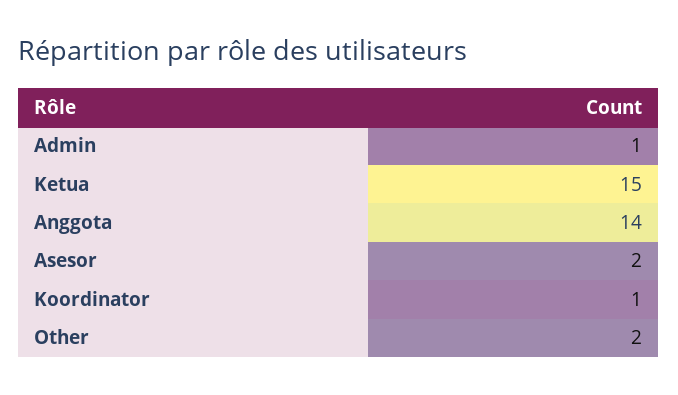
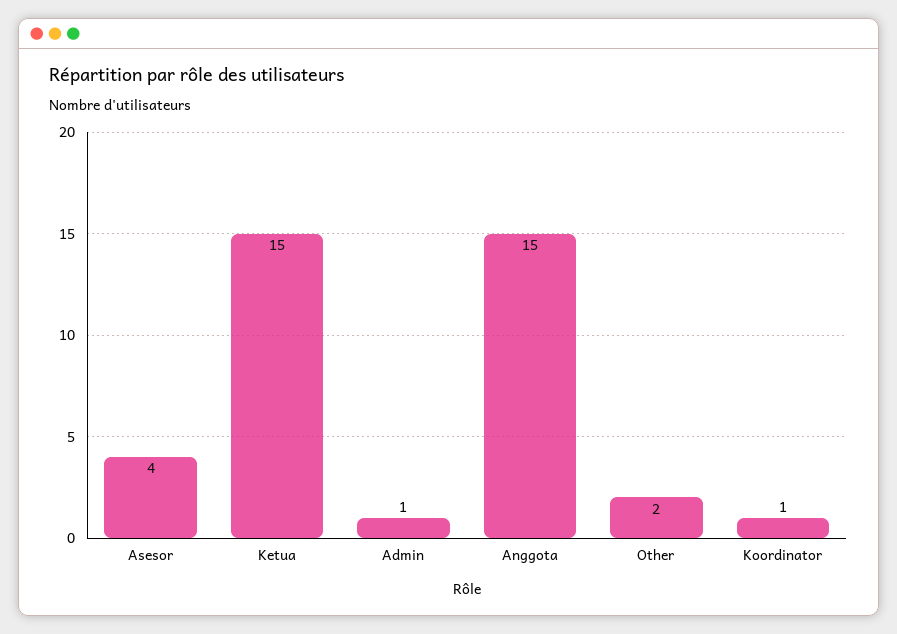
Anggota: 14 -> 15
Asesor: 2 -> 4

